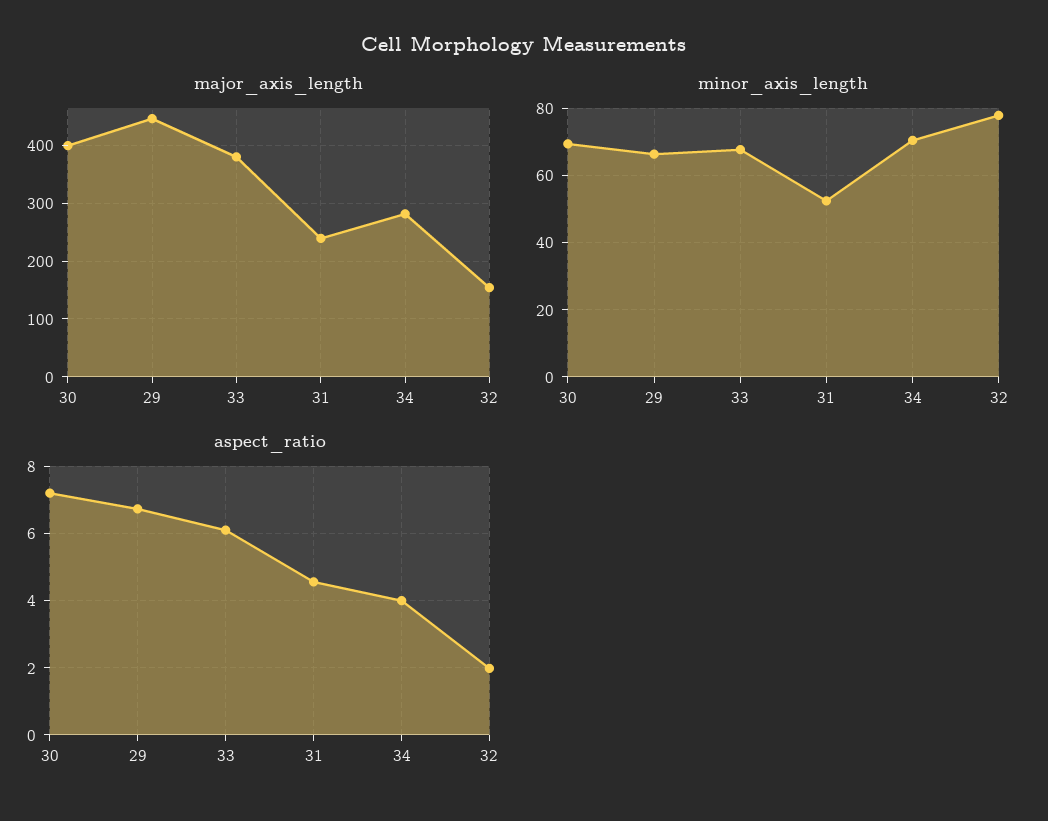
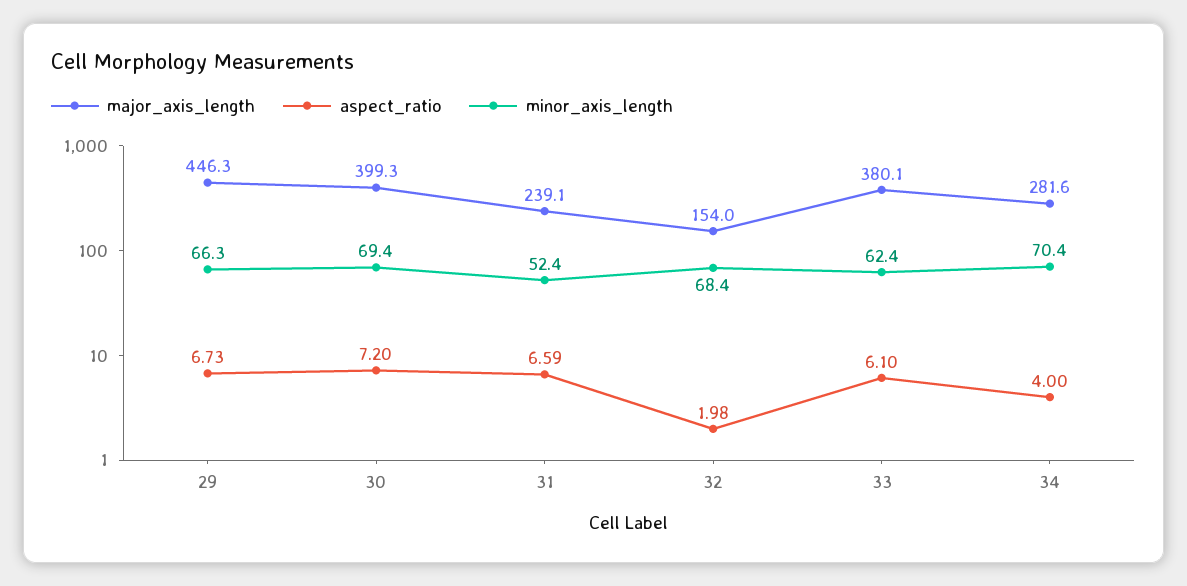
minor_axis_length, 33: 68 -> 62.4
minor_axis_length, 32: 78 -> 68.4
aspect_ratio, 31: 4.6 -> 6.59

